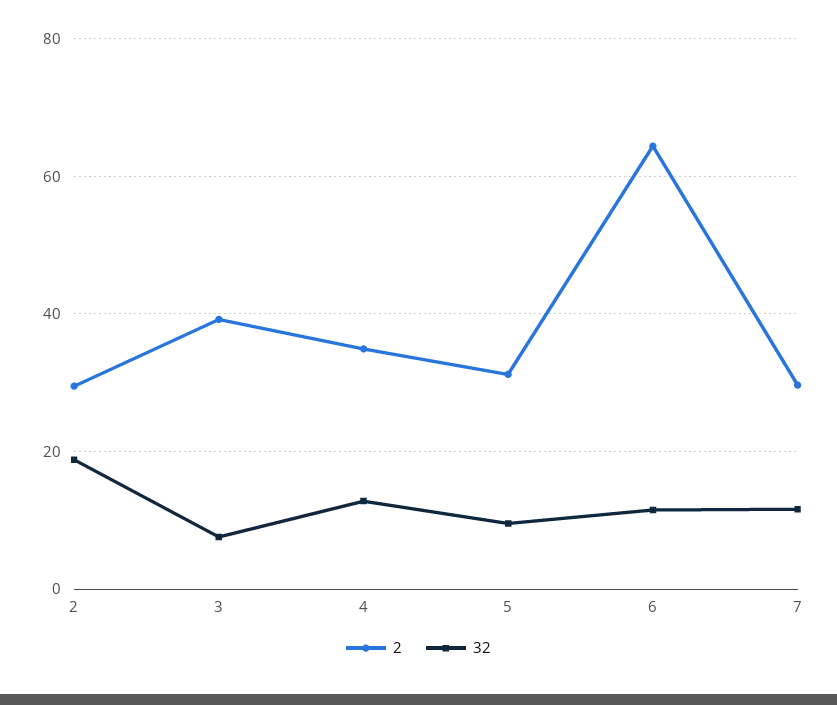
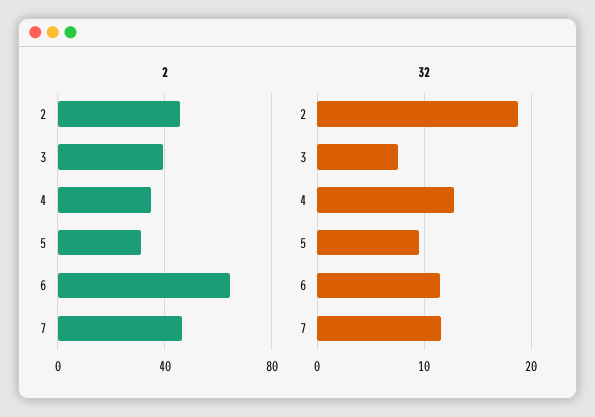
2, 2: 30 -> 45
2, 7: 30 -> 45

